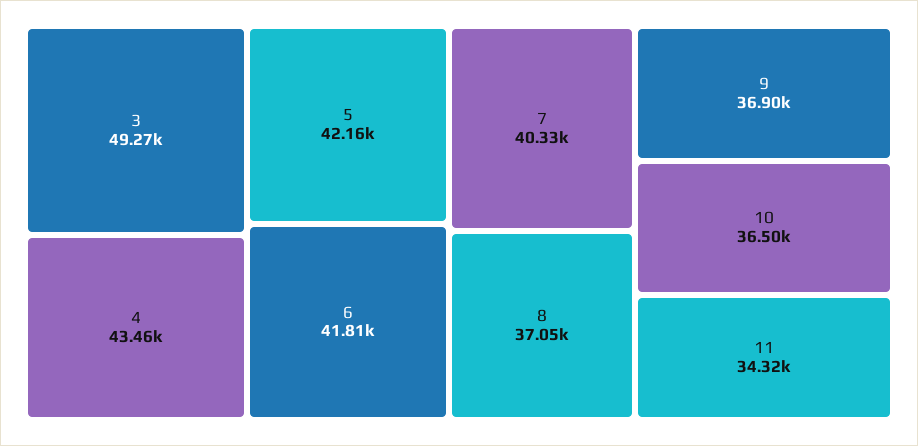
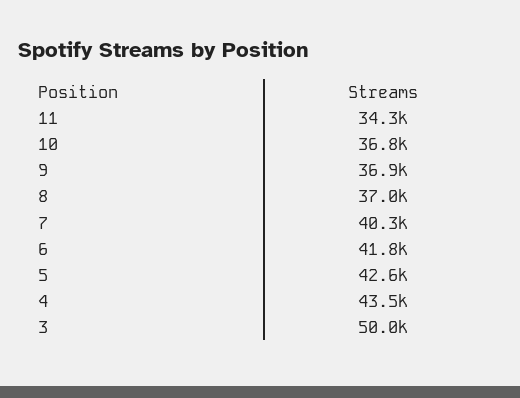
3: 49270 -> 50000
5: 42160 -> 42600
10: 36500 -> 36800

